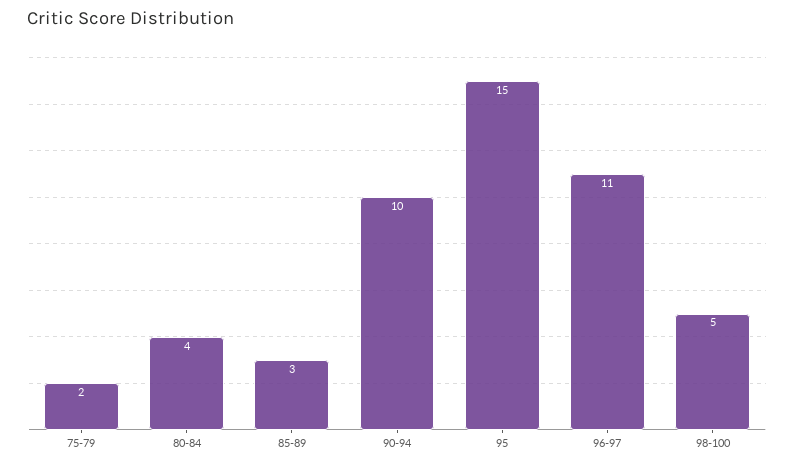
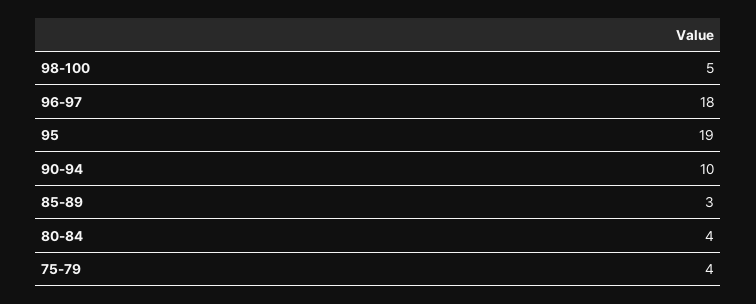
75-79: 2 -> 4
95: 15 -> 19
96-97: 11 -> 18

